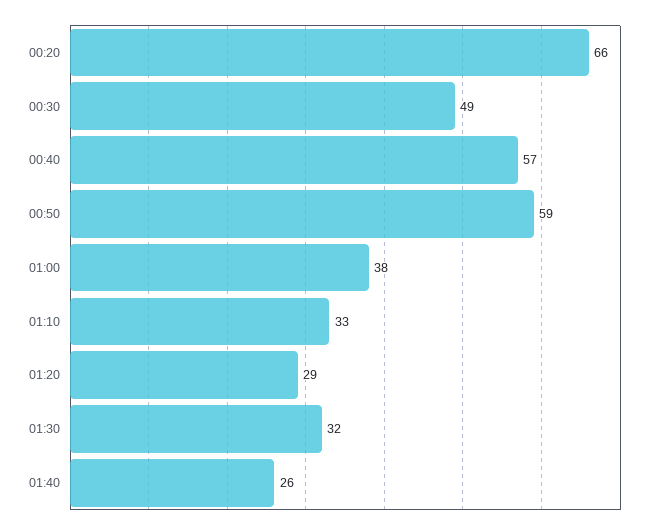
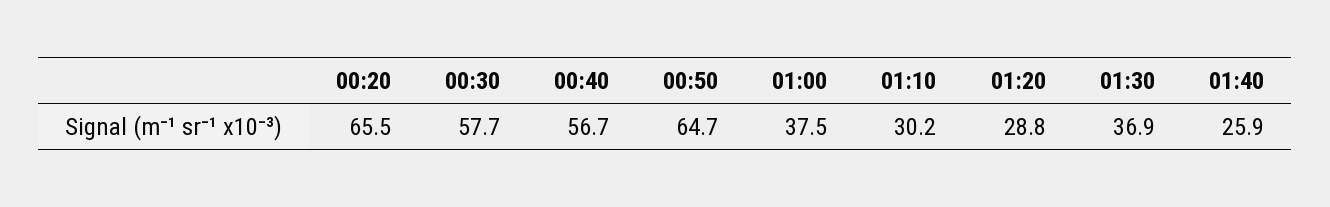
00:30: 49 -> 57.7
00:50: 59 -> 64.7
01:10: 33 -> 30.2
01:30: 32 -> 36.9

